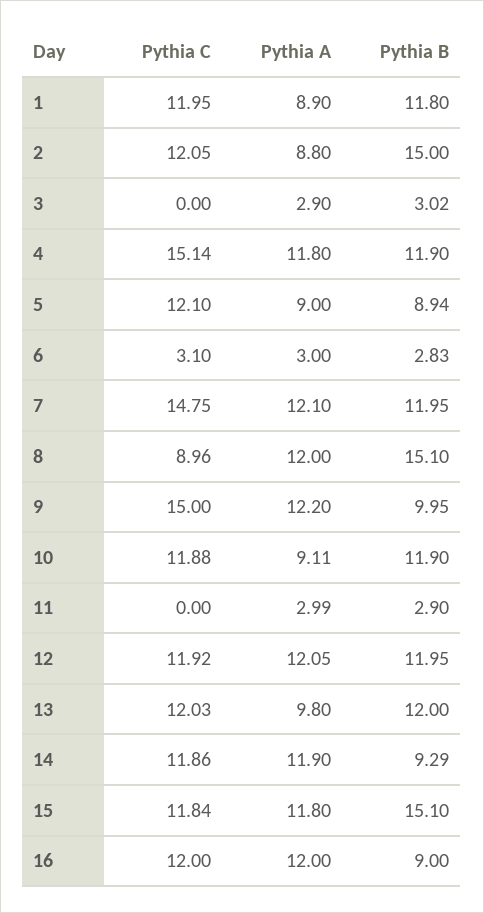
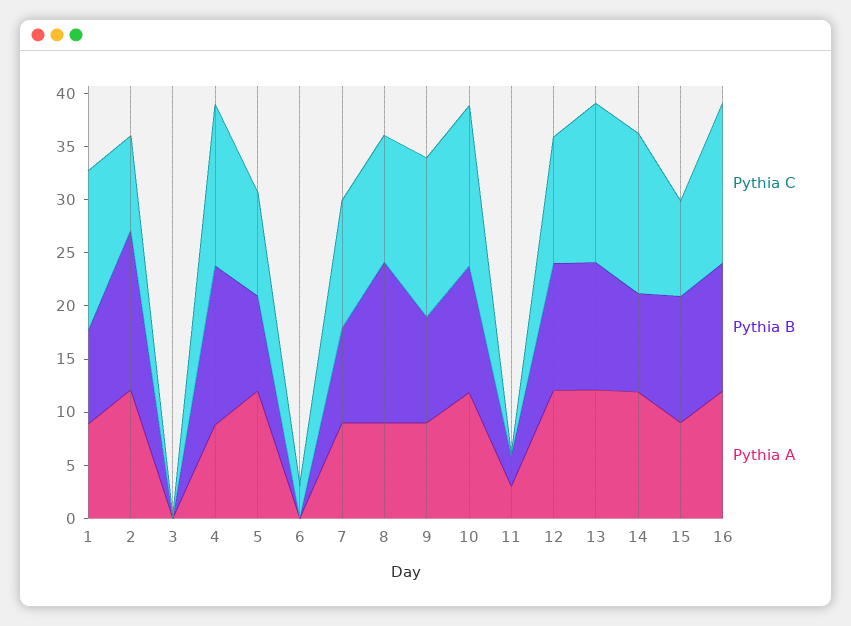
Pythia C, 1: 11.95 -> 15
Pythia B, 1: 11.8 -> 9
Pythia C, 2: 12.05 -> 9
Pythia A, 2: 8.8 -> 12
Pythia A, 3: 2.9 -> 0
Pythia B, 3: 3.02 -> 0
Pythia A, 4: 11.8 -> 9
Pythia B, 4: 11.9 -> 15
Pythia C, 5: 12.1 -> 10
Pythia A, 5: 9 -> 12
Pythia A, 6: 3 -> 0
Pythia B, 6: 2.83 -> 0
Pythia C, 7: 14.75 -> 12
Pythia A, 7: 12.1 -> 9
Pythia B, 7: 11.95 -> 9
Pythia C, 8: 8.96 -> 12
Pythia A, 8: 12 -> 9
Pythia A, 9: 12.2 -> 9
Pythia C, 10: 11.88 -> 15
Pythia A, 10: 9.11 -> 12
Pythia C, 13: 12.03 -> 15
Pythia A, 13: 9.8 -> 12
Pythia C, 14: 11.86 -> 15
Pythia C, 15: 11.84 -> 9
Pythia A, 15: 11.8 -> 9
Pythia B, 15: 15.1 -> 12
Pythia C, 16: 12 -> 15
Pythia B, 16: 9 -> 12

